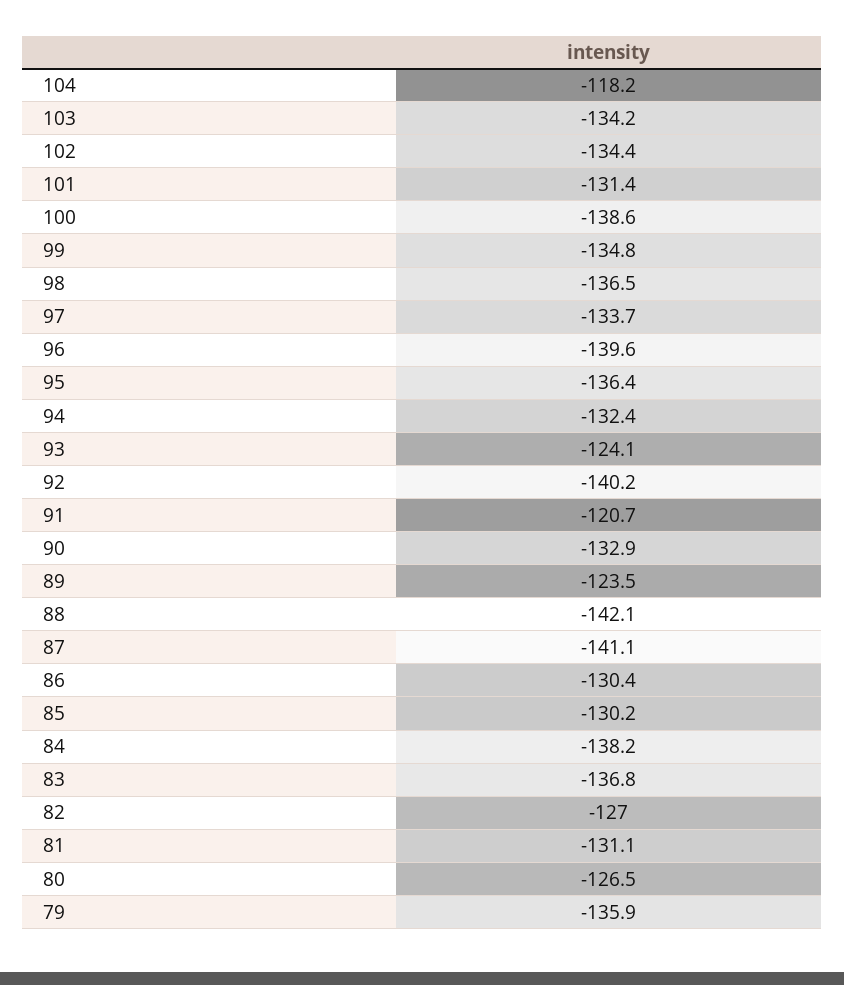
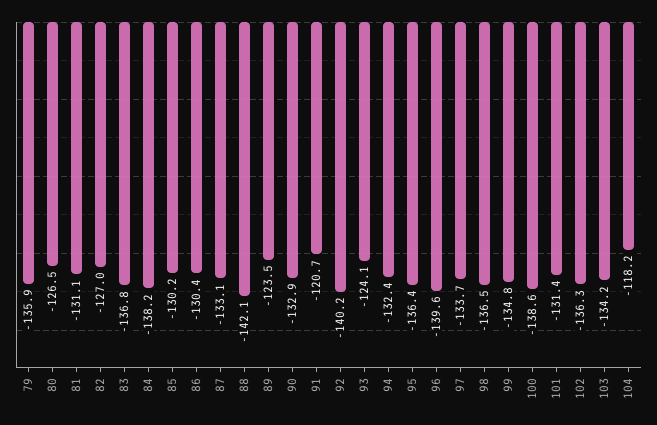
102: -134.4 -> -136.3
87: -141.1 -> -133.1

